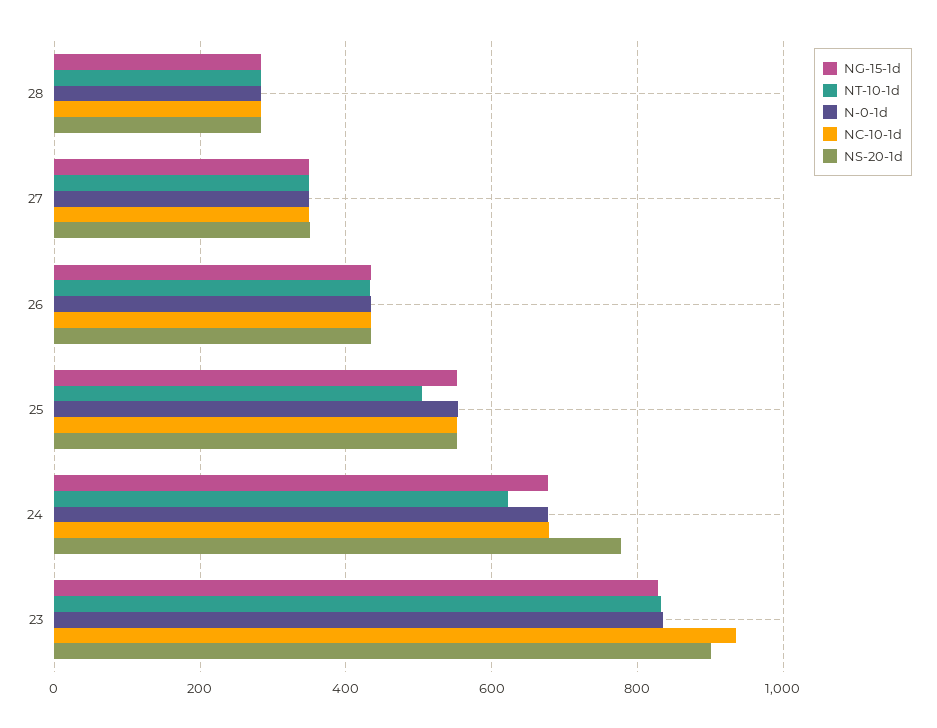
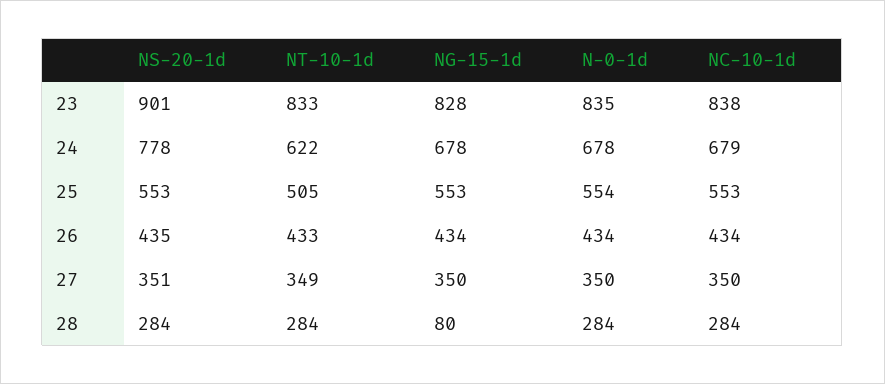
NG-15-1d, 28: 280 -> 80
NC-10-1d, 23: 940 -> 838

